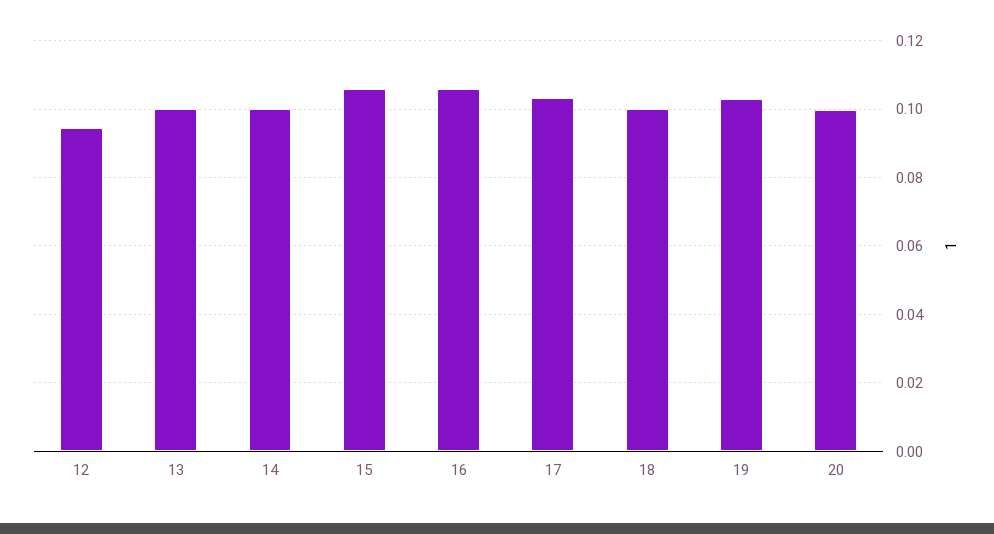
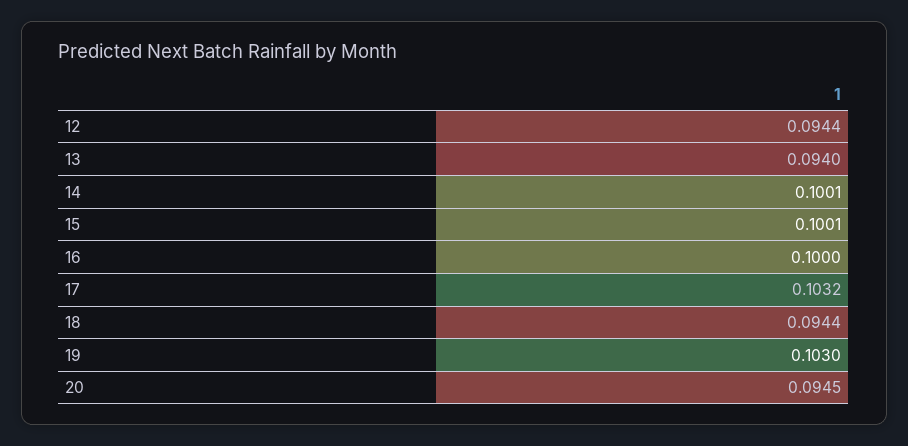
13: 0.1 -> 0.094
15: 0.106 -> 0.1001
16: 0.106 -> 0.1
18: 0.1 -> 0.0944
20: 0.1 -> 0.0945

